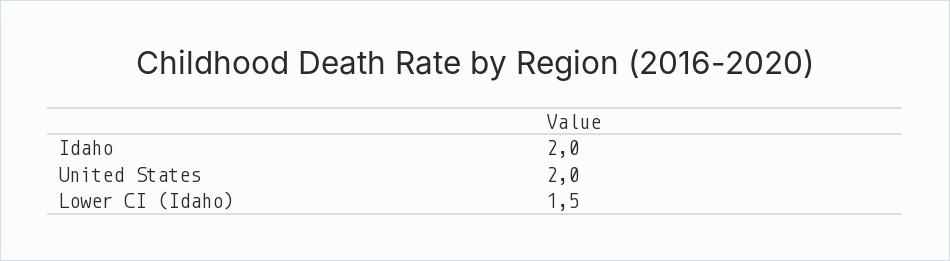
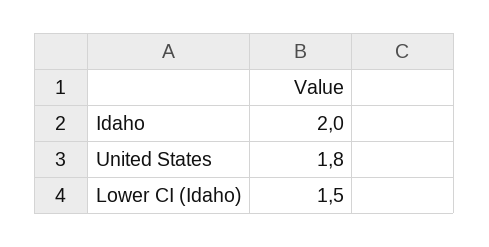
United States: 2 -> 1.8

